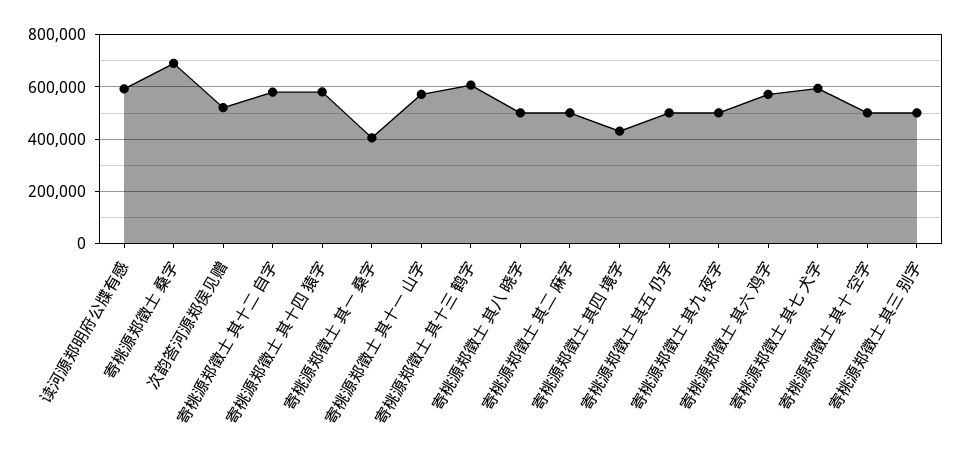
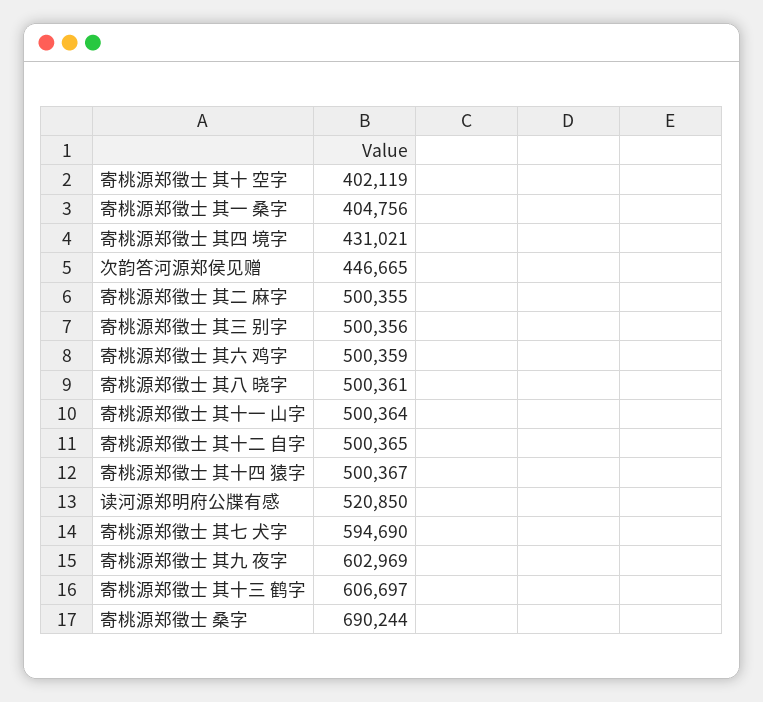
读河源郑明府公牒有感: 600000 -> 520850
次韵答河源郑侯见赠: 525000 -> 446665
寄桃源郑徵士 其十二 自字: 575000 -> 500365
寄桃源郑徵士 其十四 猿字: 575000 -> 500367
寄桃源郑徵士 其十一 山字: 575000 -> 500364
寄桃源郑徵士 其五 仍字: 500000 -> none
寄桃源郑徵士 其九 夜字: 500000 -> 602969
寄桃源郑徵士 其六 鸡字: 575000 -> 500359
寄桃源郑徵士 其十 空字: 500000 -> 402119

